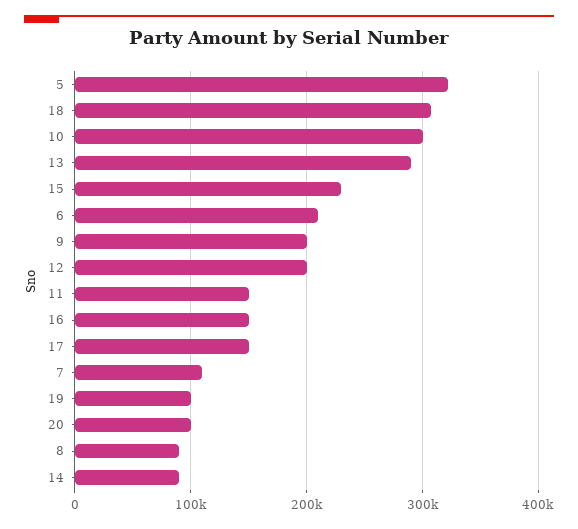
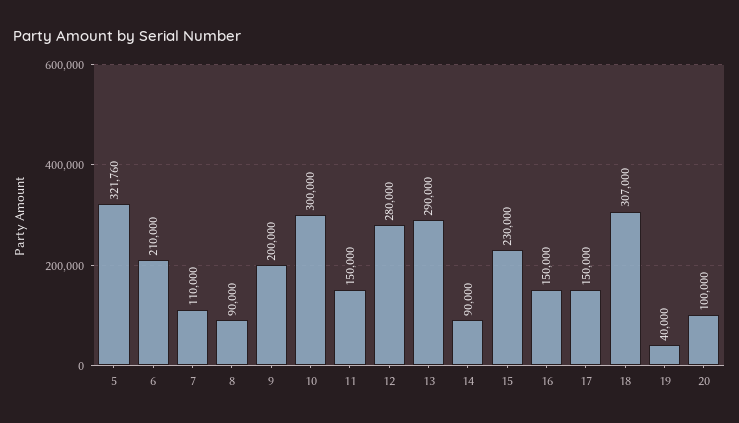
12: 200000 -> 280000
19: 100000 -> 40000

